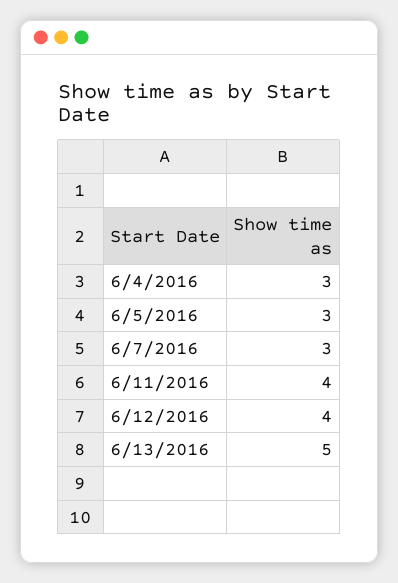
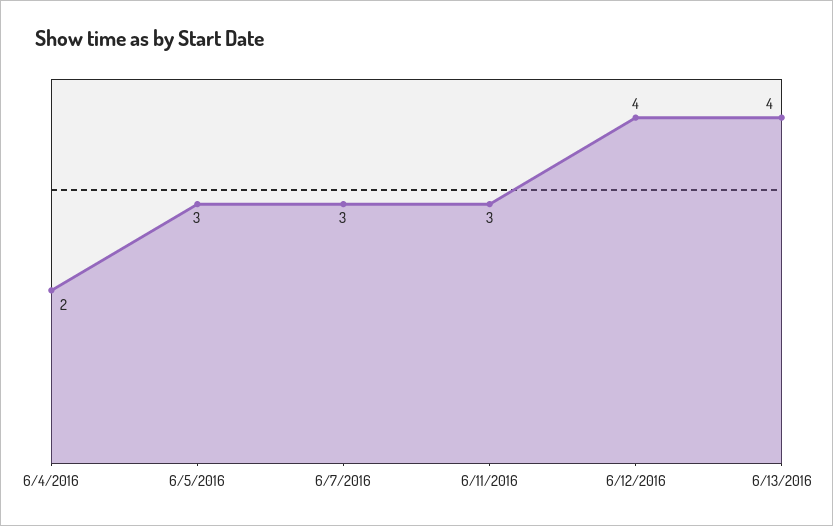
6/4/2016: 3 -> 2
6/11/2016: 4 -> 3
6/13/2016: 5 -> 4

